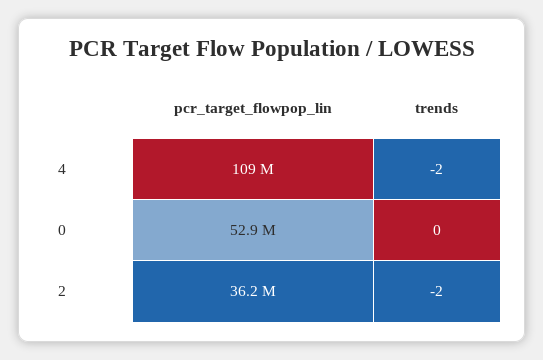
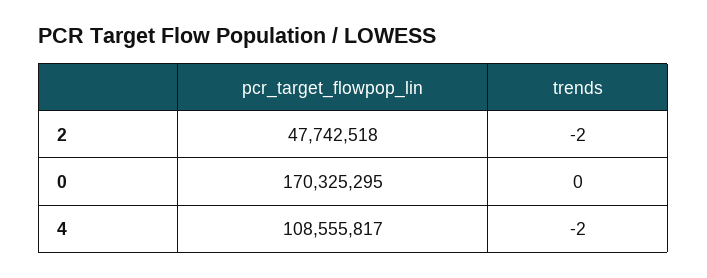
pcr_target_flowpop_lin, 0: 52900000 -> 170325295
pcr_target_flowpop_lin, 2: 36200000 -> 47742518

